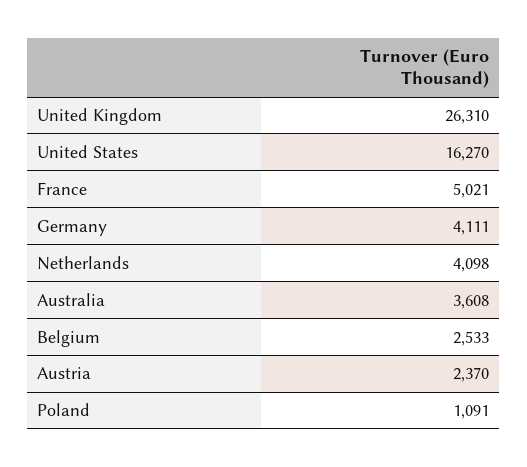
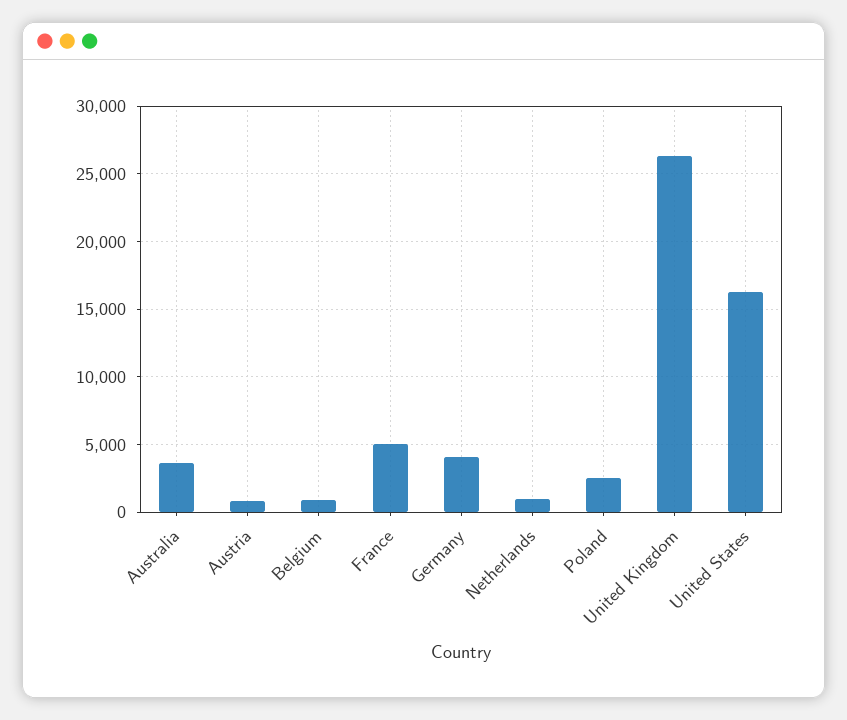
Netherlands: 4098 -> 1000
Belgium: 2533 -> 1000
Austria: 2370 -> 1000
Poland: 1091 -> 2500

